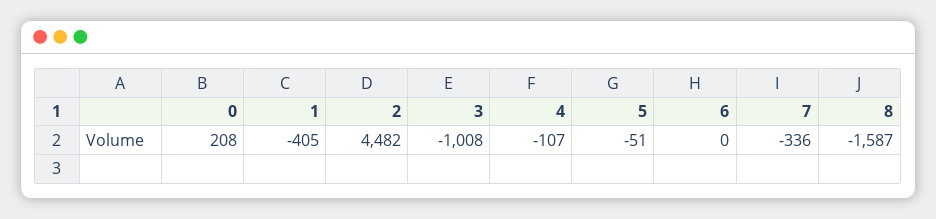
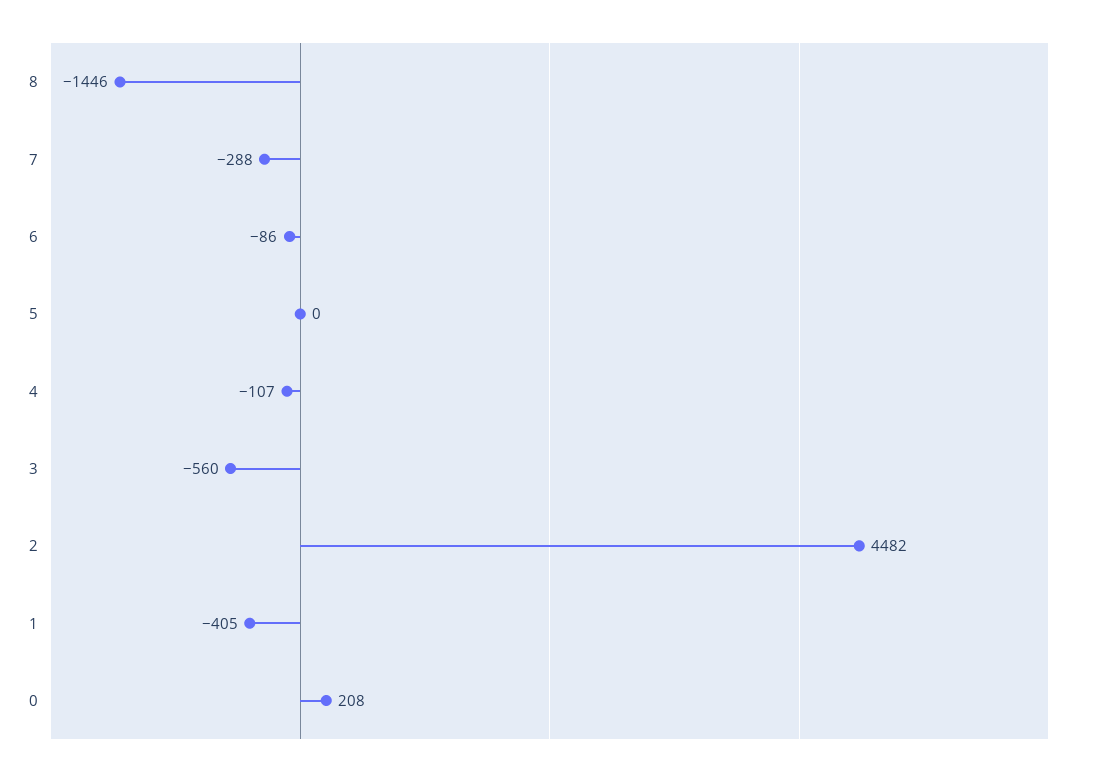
3: -1008 -> -560
5: -51 -> 0
6: 0 -> -86
7: -336 -> -288
8: -1587 -> -1446

